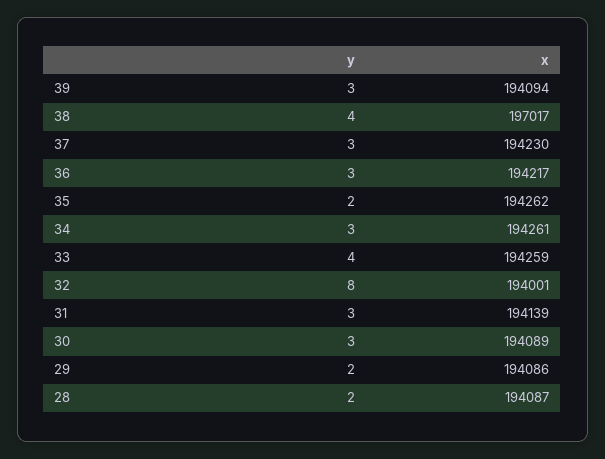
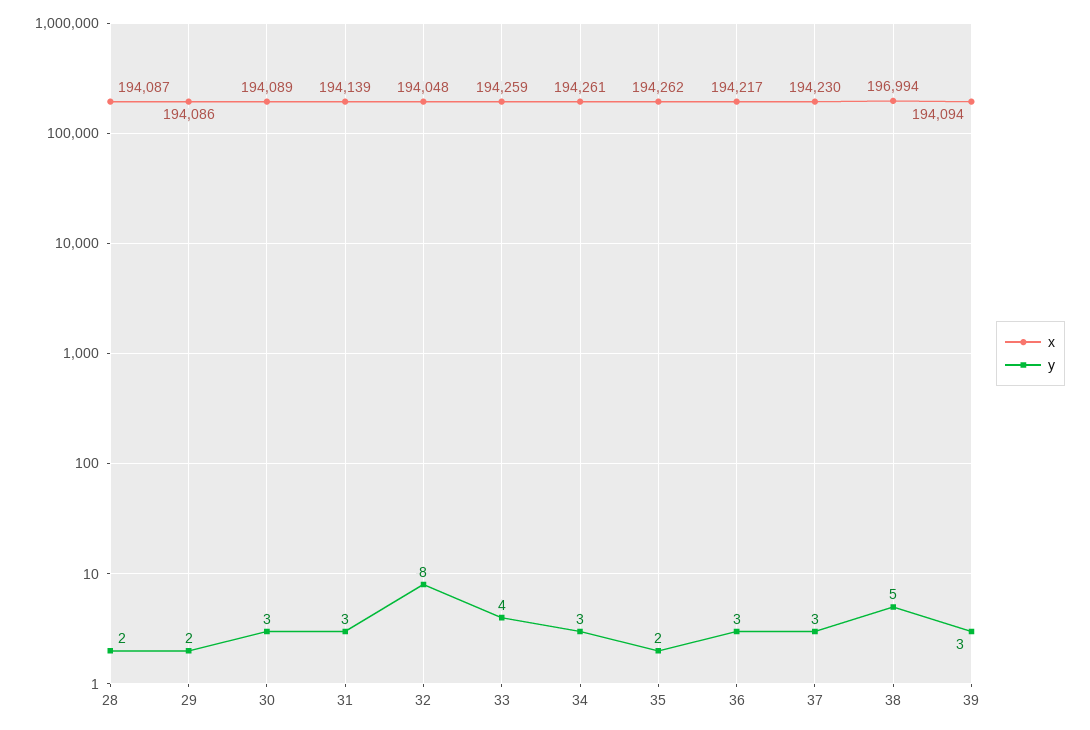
y, 38: 4 -> 5
x, 38: 197017 -> 196994
x, 32: 194001 -> 194048

